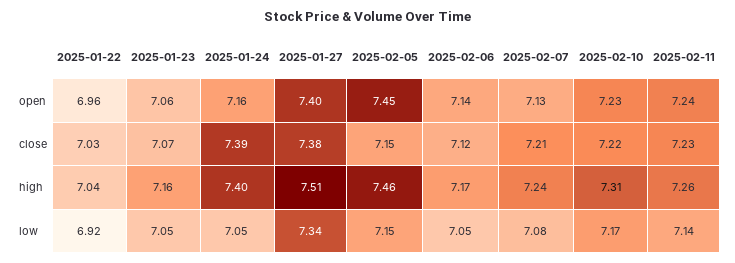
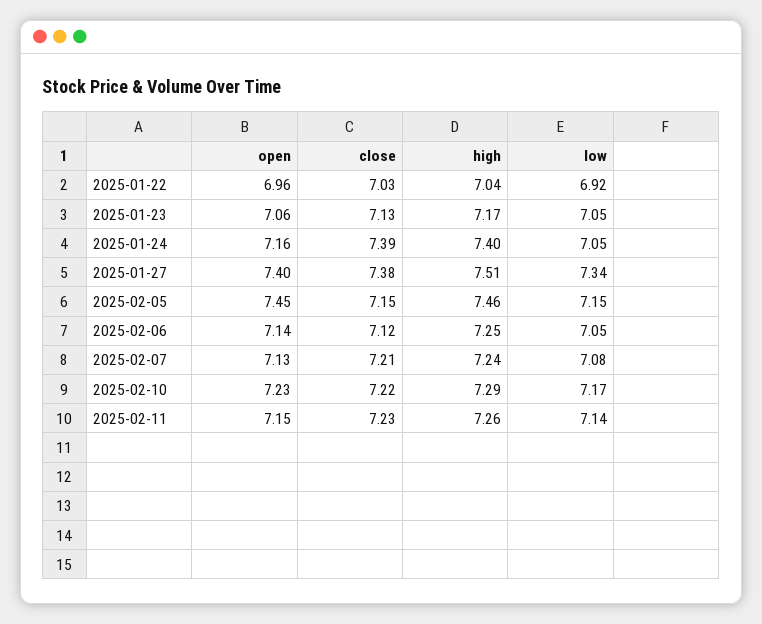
2025-02-11, open: 7.24 -> 7.15
2025-01-23, close: 7.07 -> 7.13
2025-01-23, high: 7.16 -> 7.17
2025-02-06, high: 7.17 -> 7.25
2025-02-10, high: 7.31 -> 7.29

